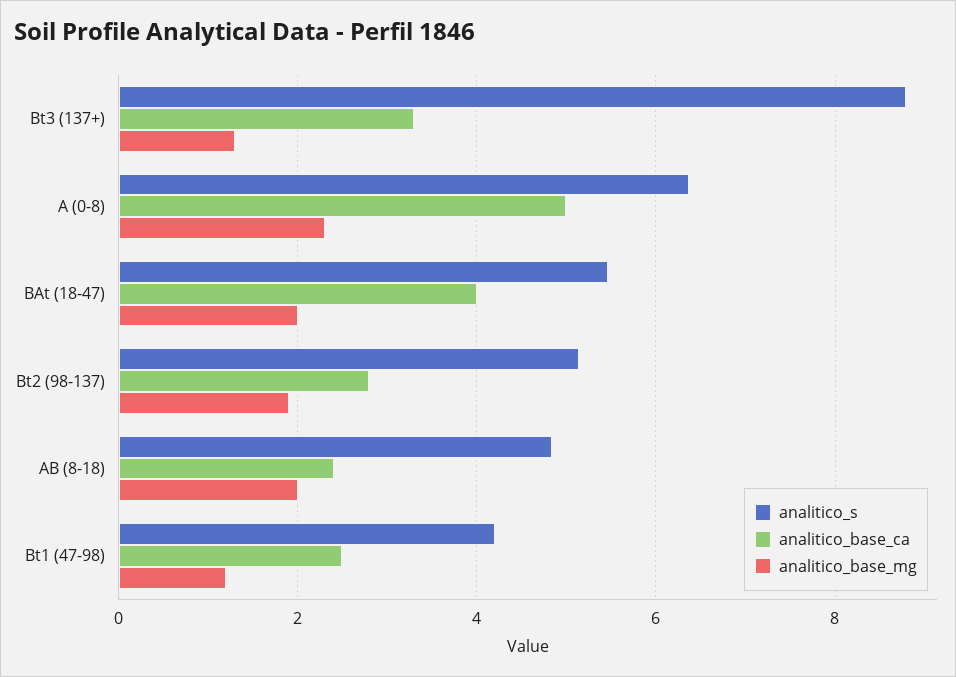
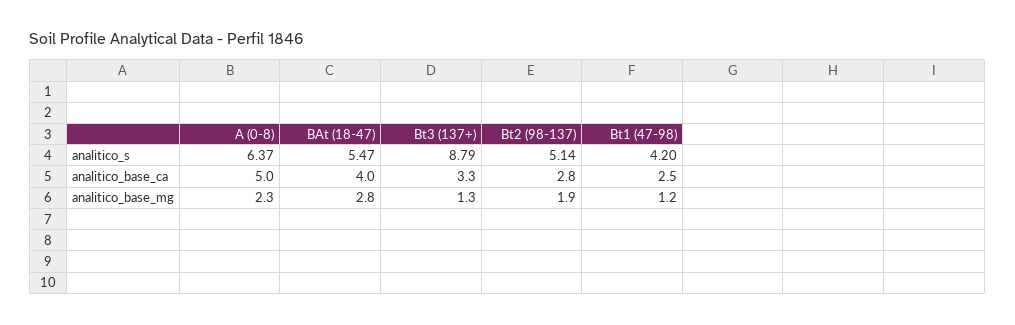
analitico_base_mg, BAt (18-47): 2 -> 2.8
analitico_s, AB (8-18): 4.8 -> none
analitico_base_ca, AB (8-18): 2.4 -> none
analitico_base_mg, AB (8-18): 2 -> none

